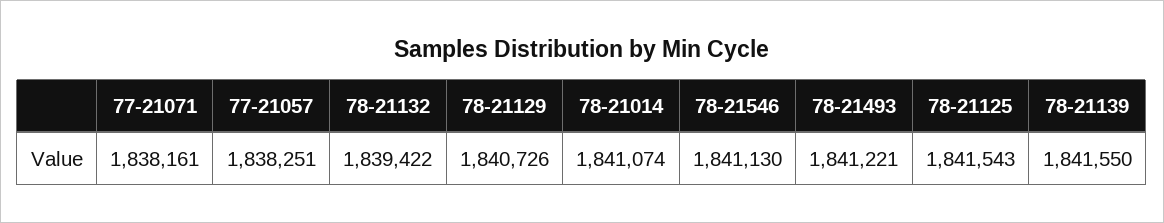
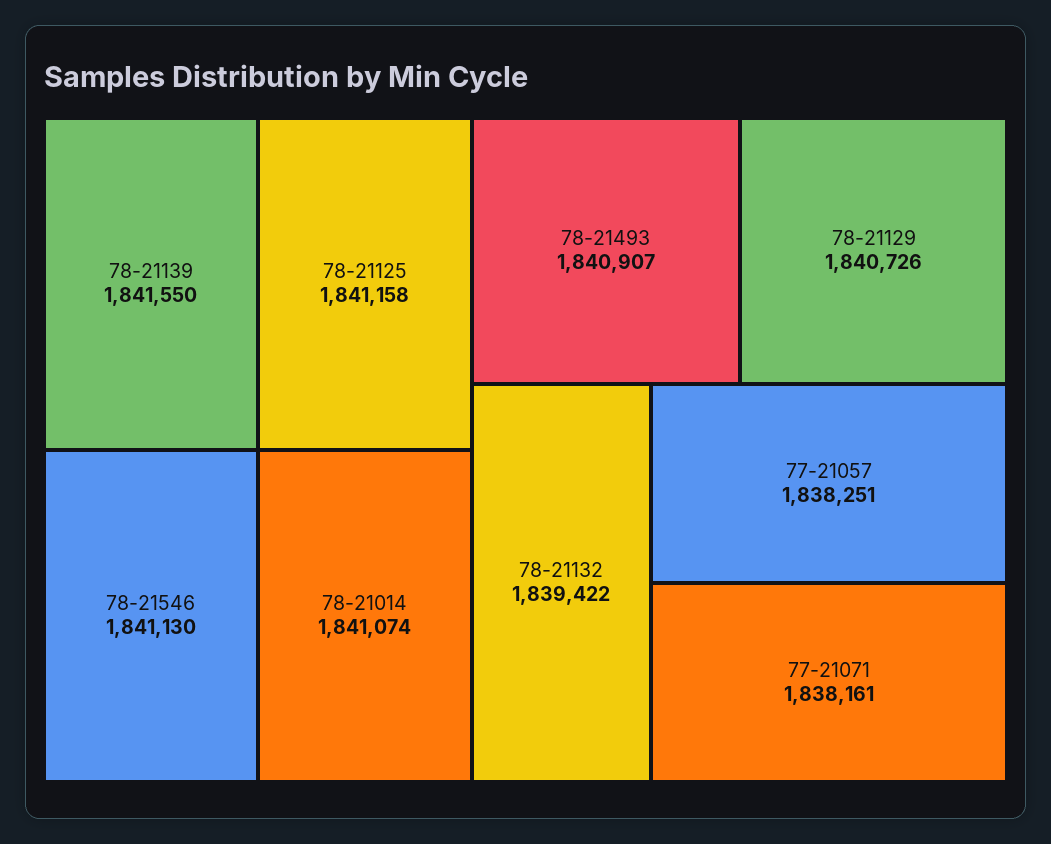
78-21493: 1841221 -> 1840907
78-21125: 1841543 -> 1841158

